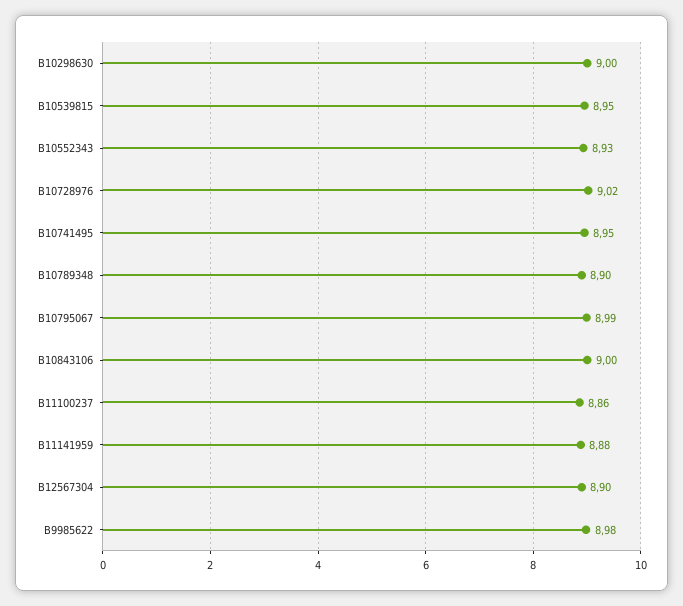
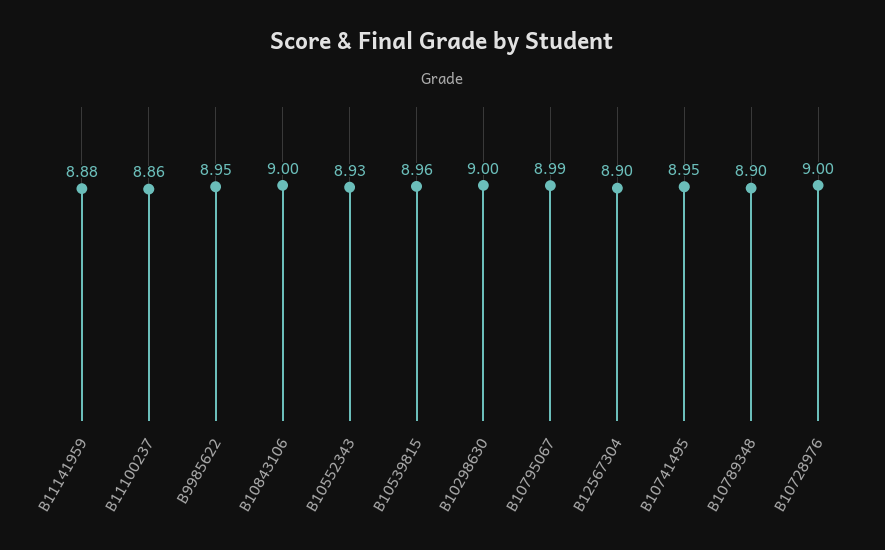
B10539815: 8.95 -> 8.96
B10728976: 9.02 -> 9
B9985622: 8.98 -> 8.95

